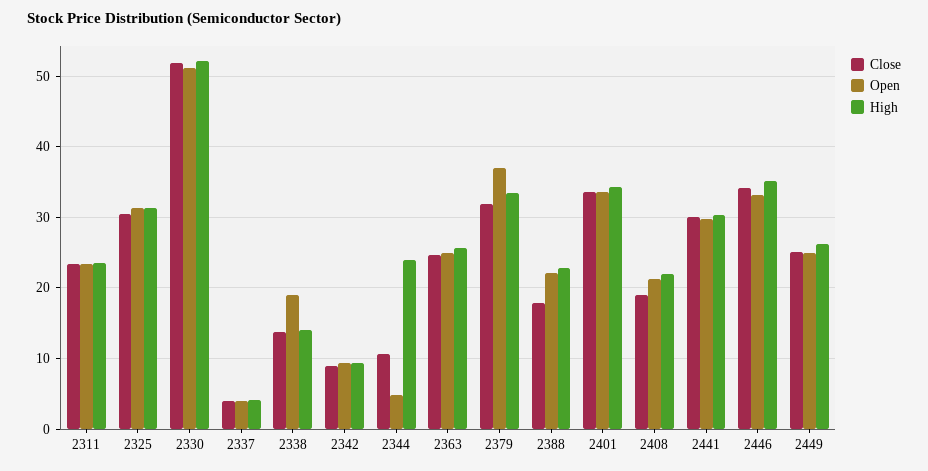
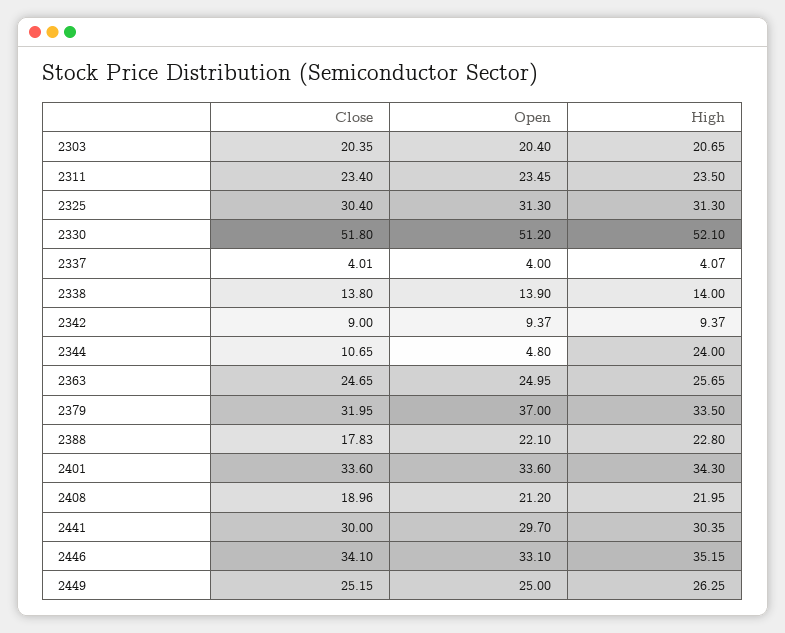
Open, 2338: 19 -> 13.9
Close, 2303: none -> 20.35
Open, 2303: none -> 20.4
High, 2303: none -> 20.65

